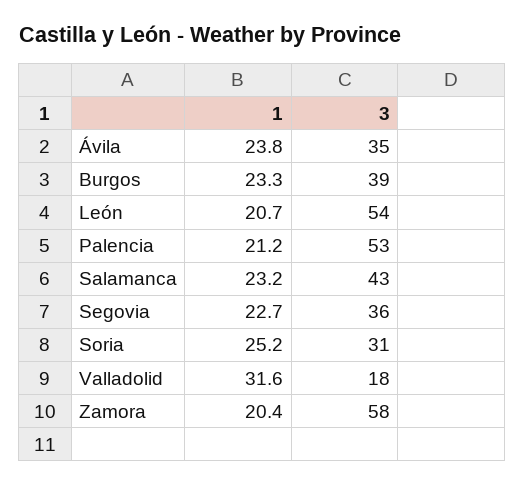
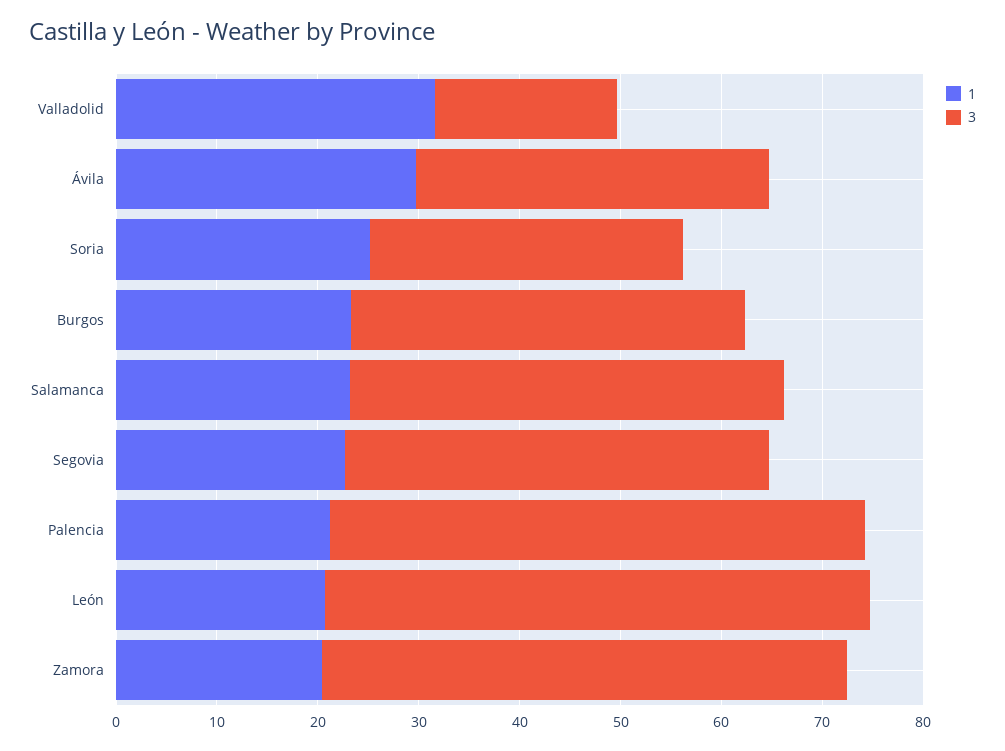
1, Ávila: 23.8 -> 30
3, Segovia: 36 -> 42
3, Zamora: 58 -> 52

